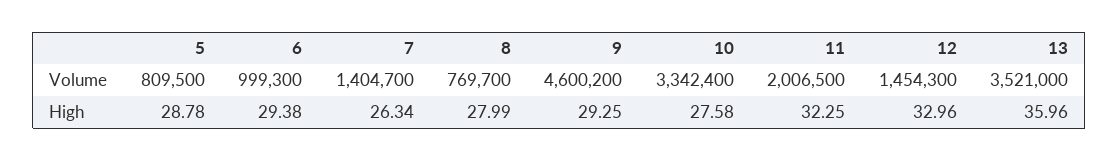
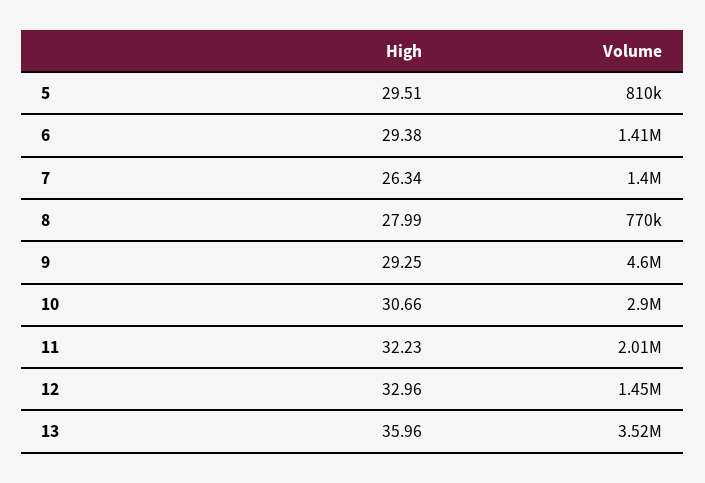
6, Volume: 999300 -> 1410000
10, Volume: 3342400 -> 2900000
5, High: 28.78 -> 29.51
10, High: 27.58 -> 30.66
11, High: 32.25 -> 32.23

